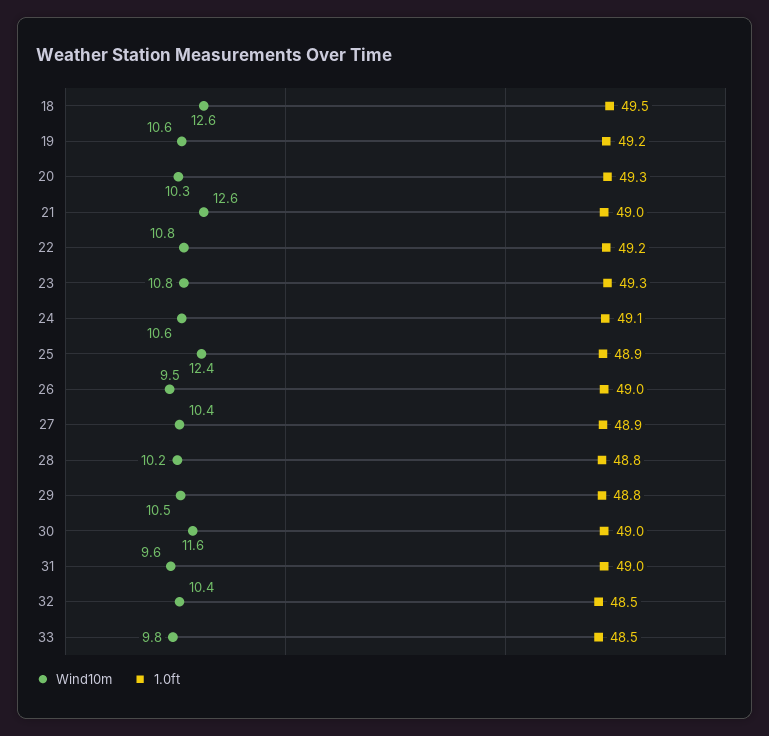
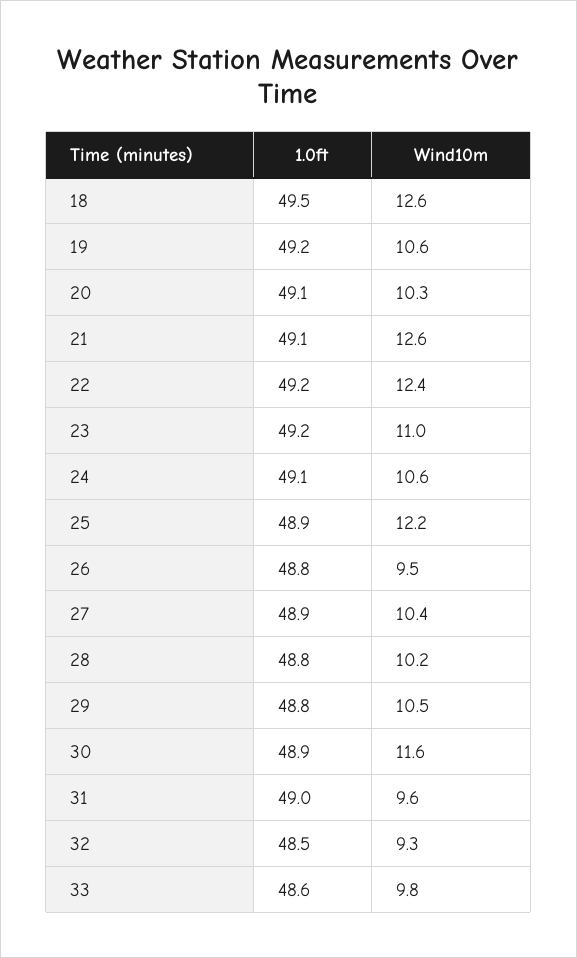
1.0ft, 20: 49.3 -> 49.1
1.0ft, 21: 49 -> 49.1
Wind10m, 22: 10.8 -> 12.4
Wind10m, 23: 10.8 -> 11
1.0ft, 23: 49.3 -> 49.2
Wind10m, 25: 12.4 -> 12.2
1.0ft, 26: 49 -> 48.8
1.0ft, 30: 49 -> 48.9
Wind10m, 32: 10.4 -> 9.3
1.0ft, 33: 48.5 -> 48.6

